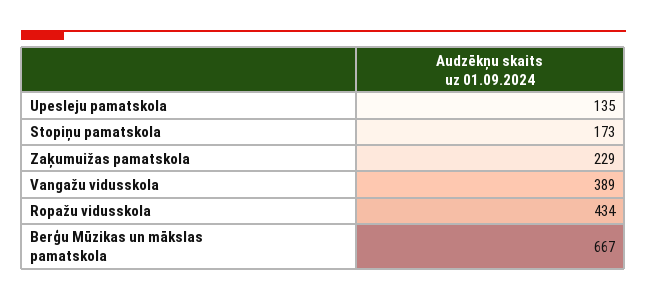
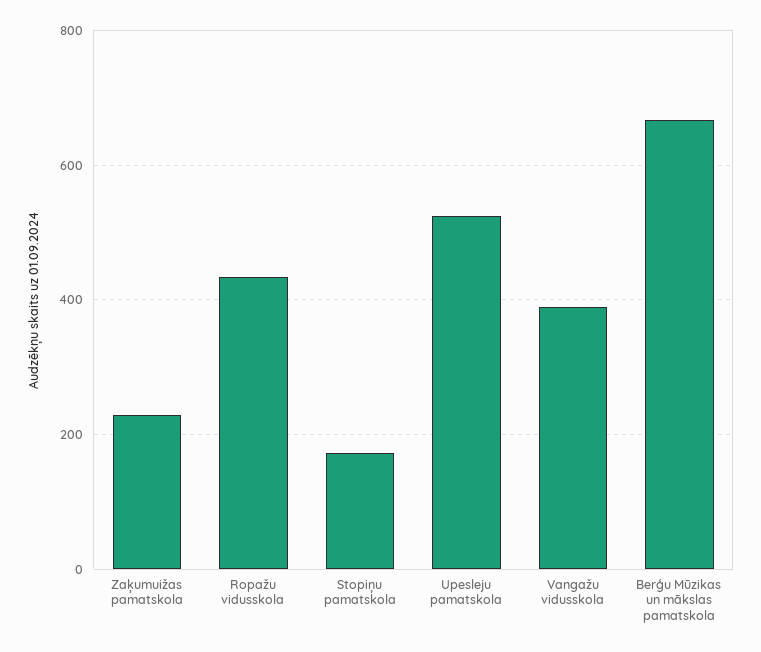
Upesleju pamatskola: 135 -> 520

